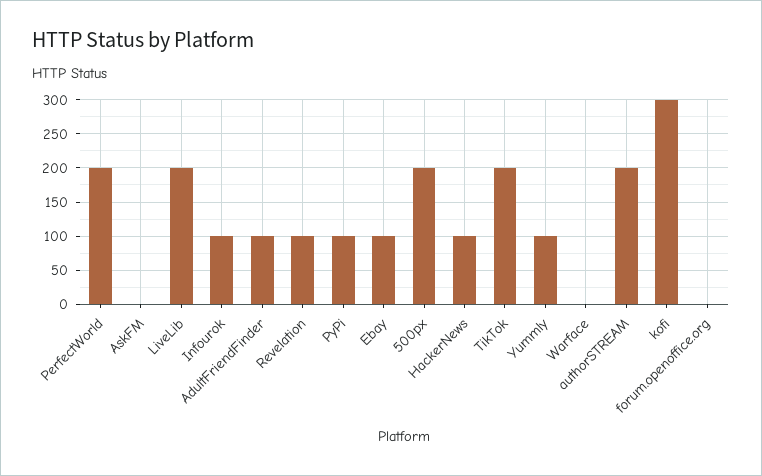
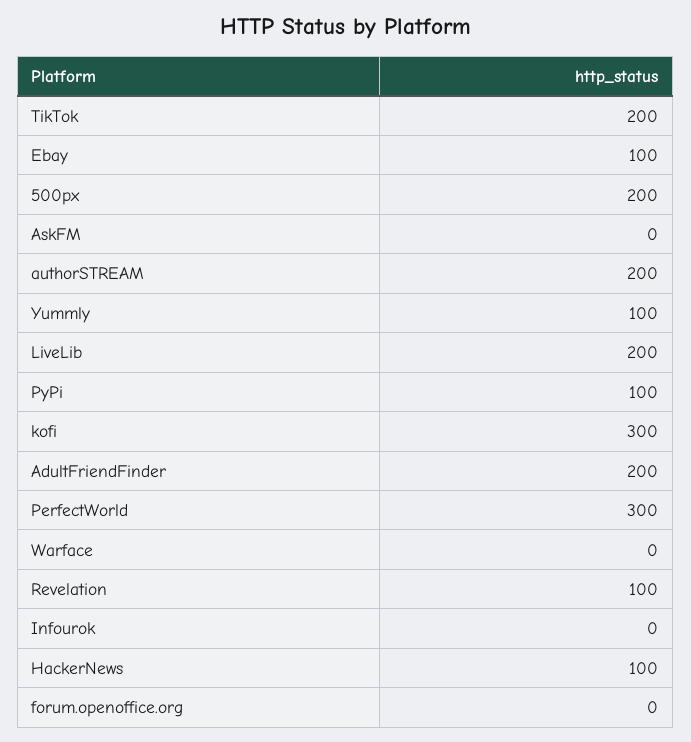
PerfectWorld: 200 -> 300
Infourok: 100 -> 0
AdultFriendFinder: 100 -> 200

